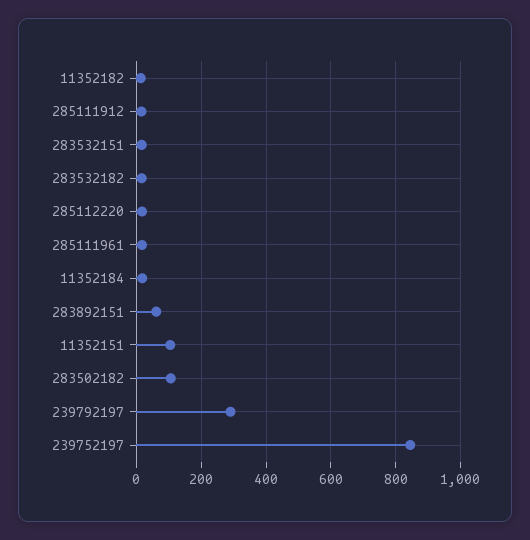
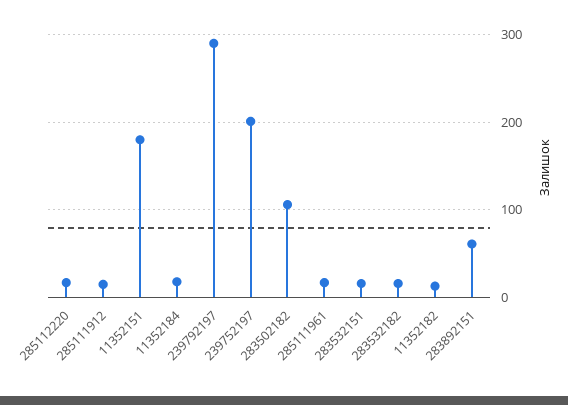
11352151: 100 -> 180
239752197: 840 -> 200

